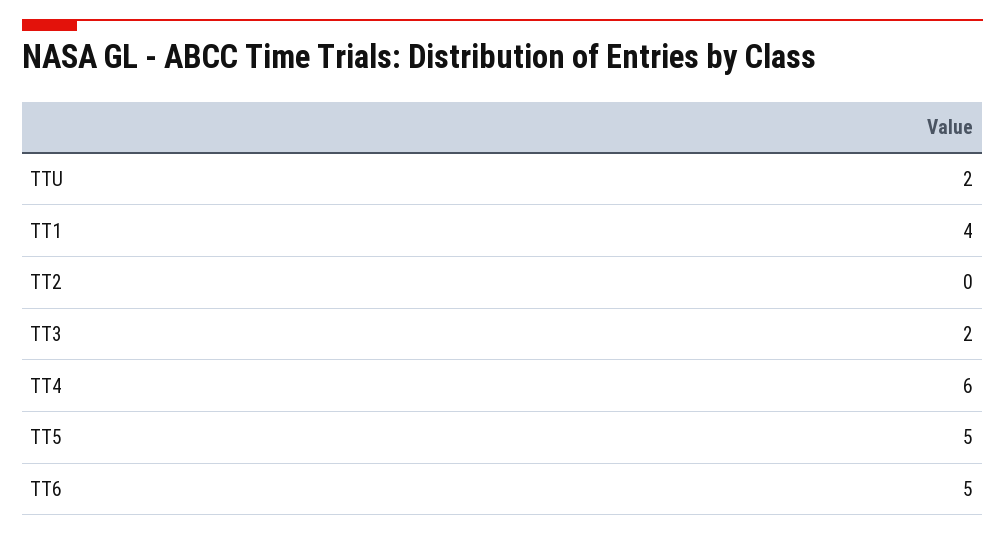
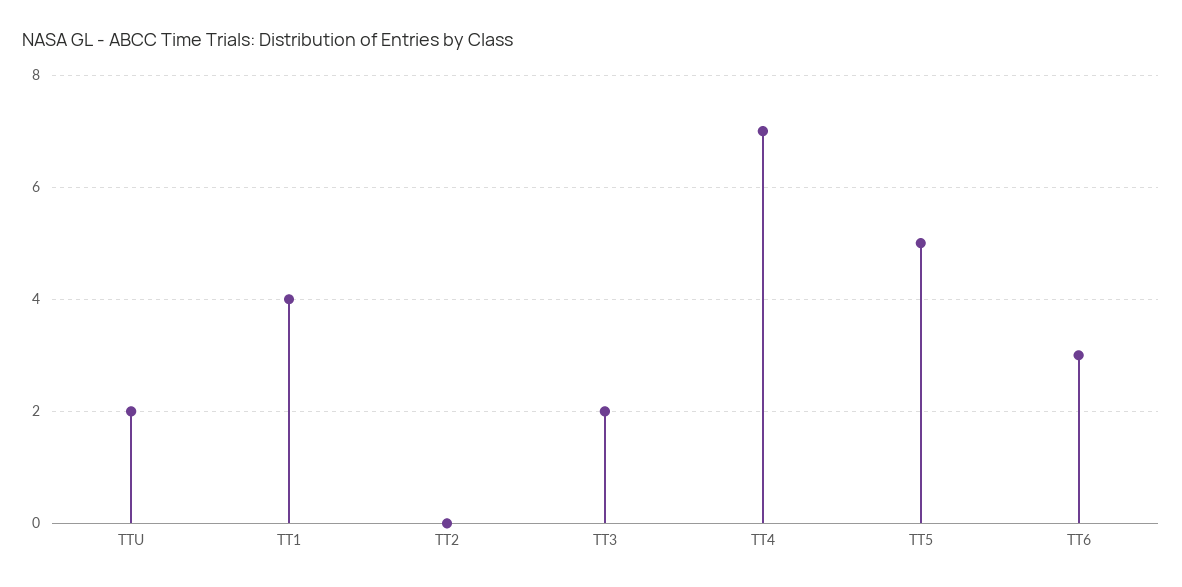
TT4: 6 -> 7
TT6: 5 -> 3

